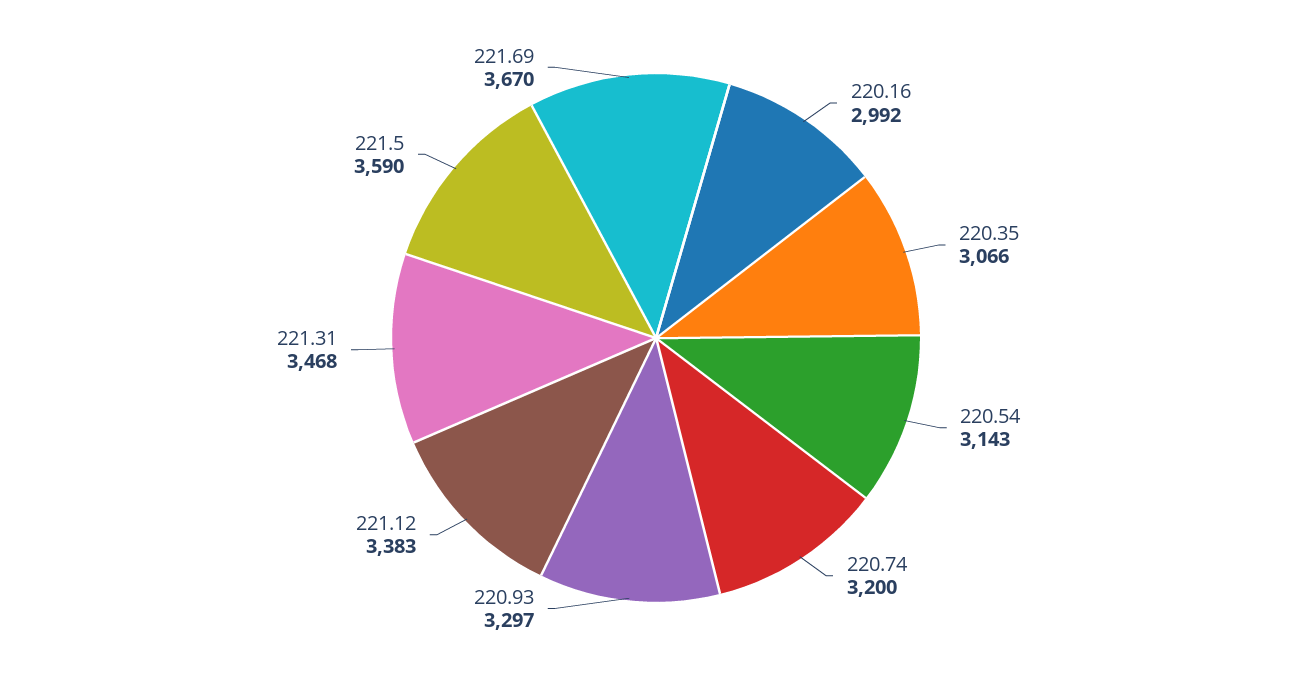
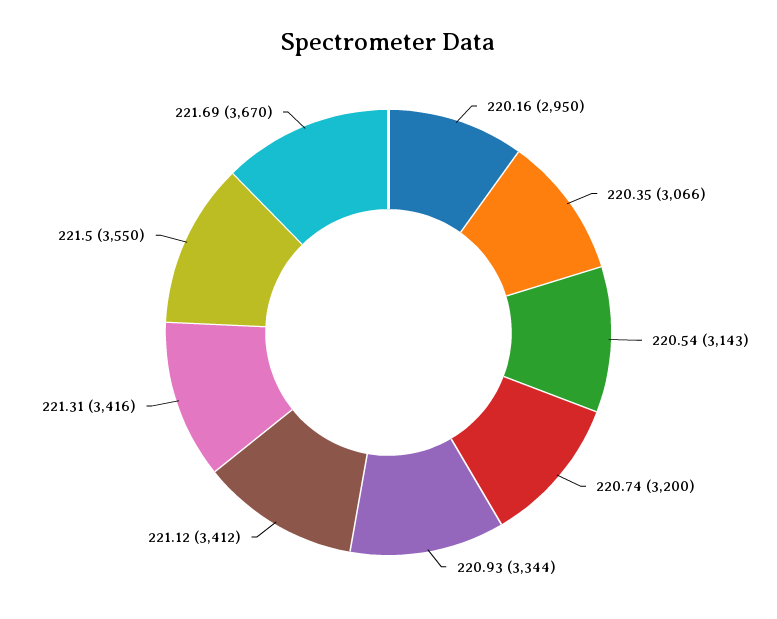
220.16: 2992 -> 2950
220.93: 3297 -> 3344
221.12: 3383 -> 3412
221.31: 3468 -> 3416
221.5: 3590 -> 3550

